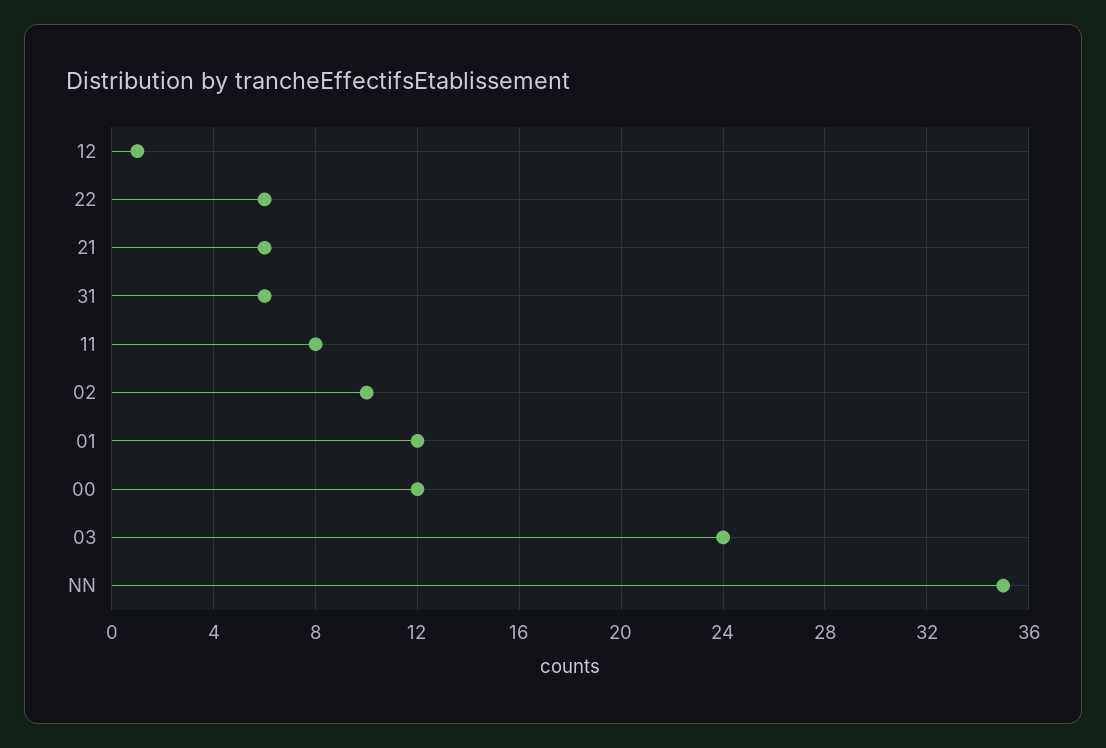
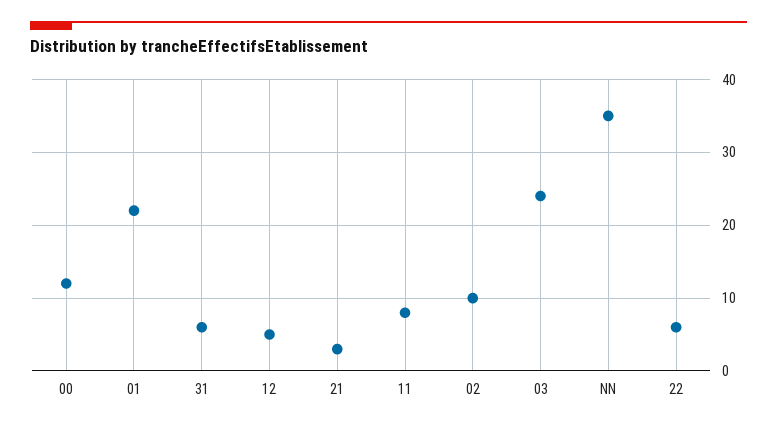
12: 1 -> 5
21: 6 -> 3
01: 12 -> 22

